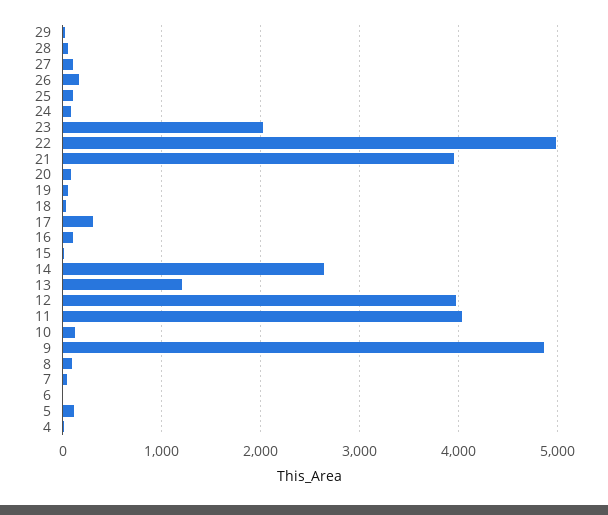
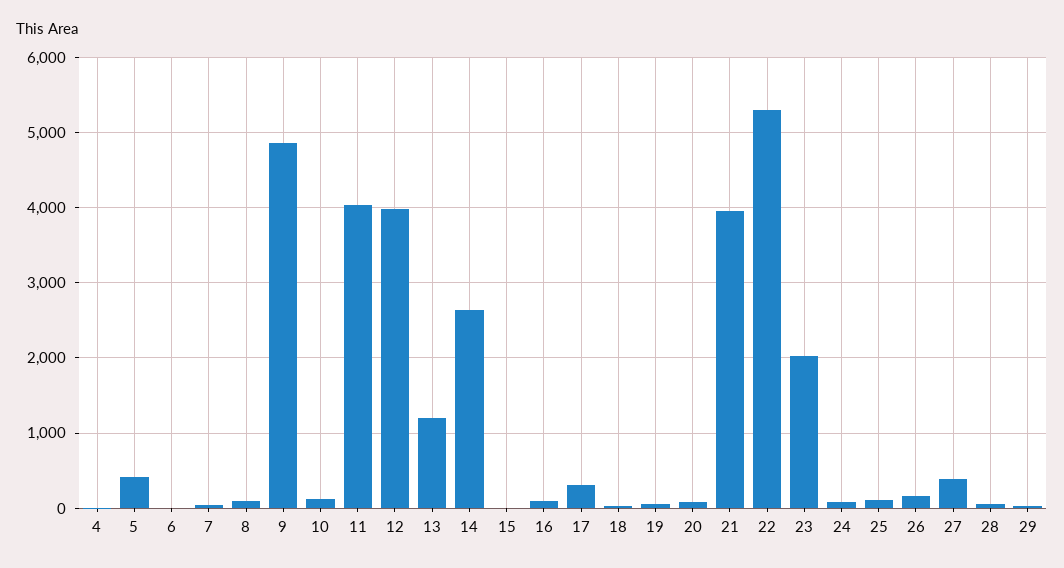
27: 100 -> 400
22: 5000 -> 5300
5: 100 -> 400

